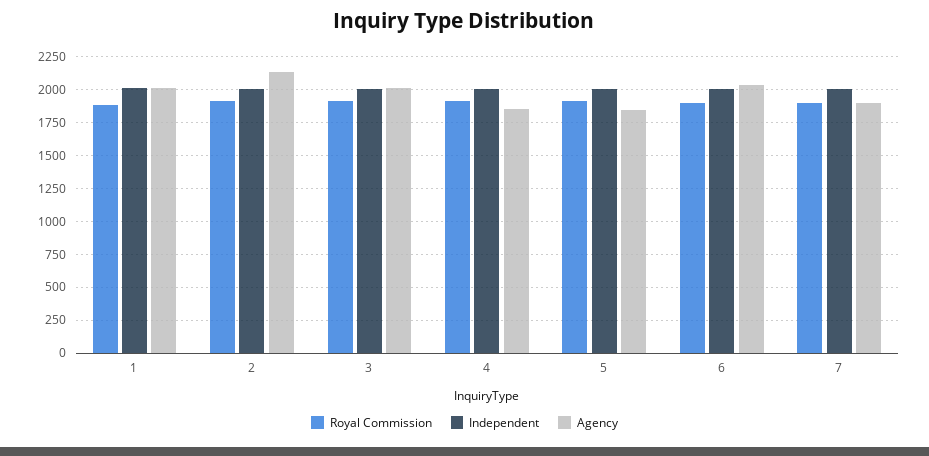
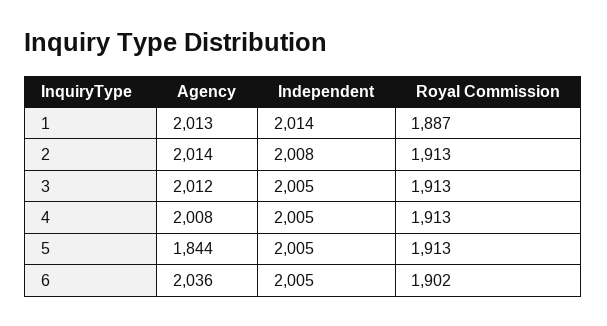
Agency, 2: 2150 -> 2014
Agency, 4: 1850 -> 2008
Royal Commission, 7: 1900 -> none
Independent, 7: 2000 -> none
Agency, 7: 1900 -> none

